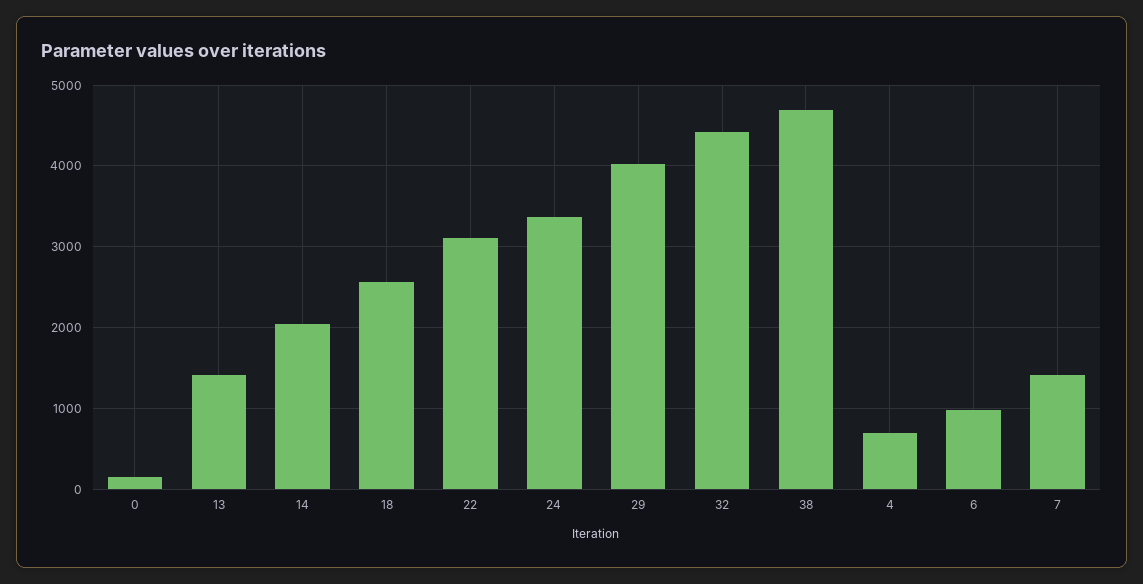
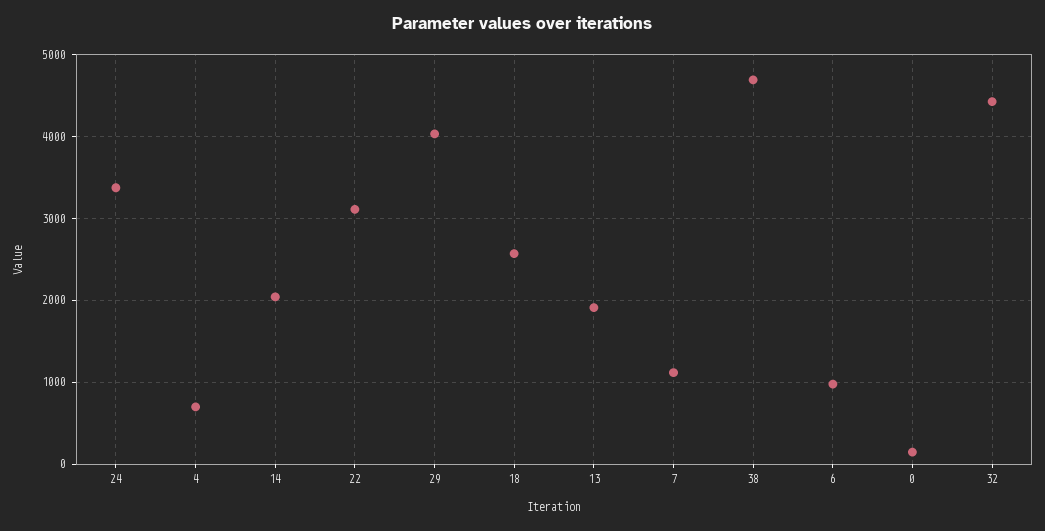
13: 1400 -> 1900
7: 1400 -> 1100

